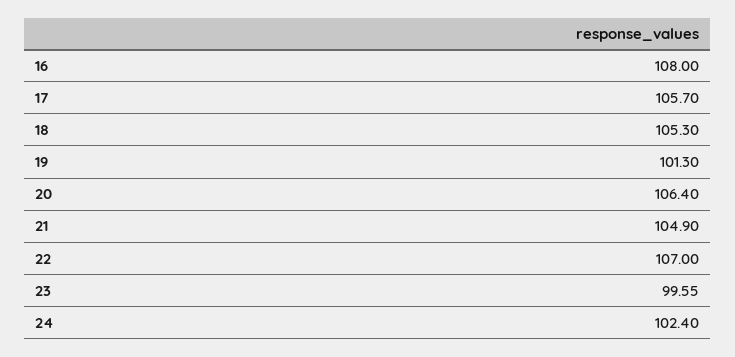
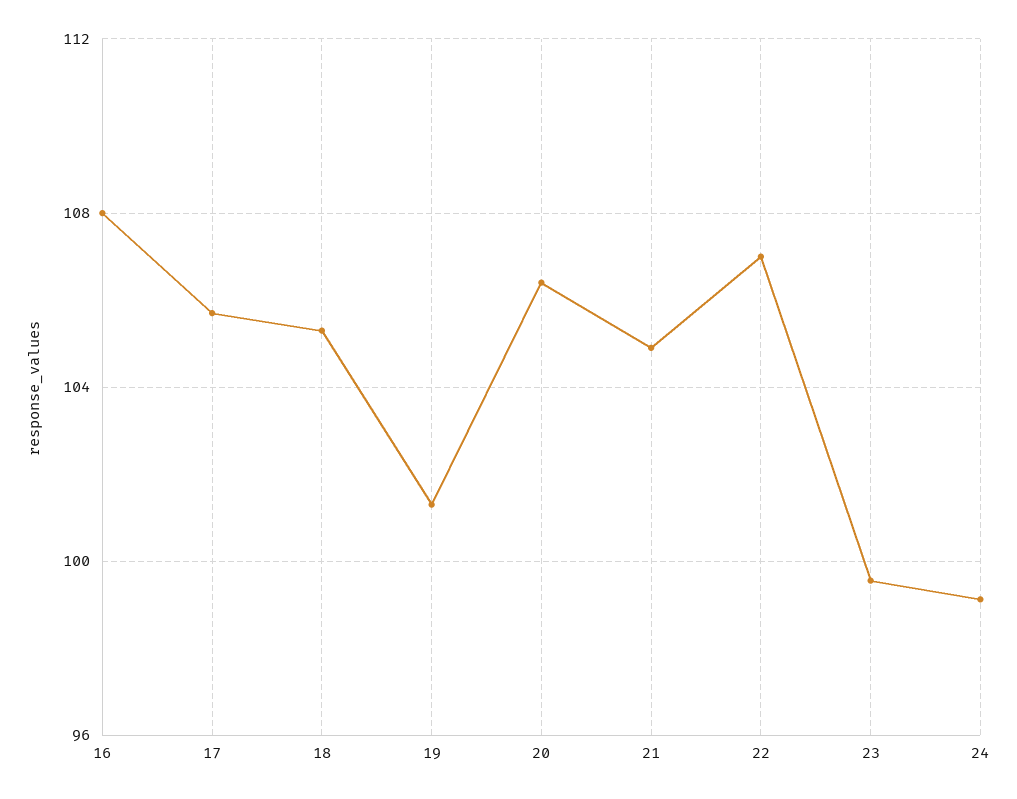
24: 102.4 -> 99

